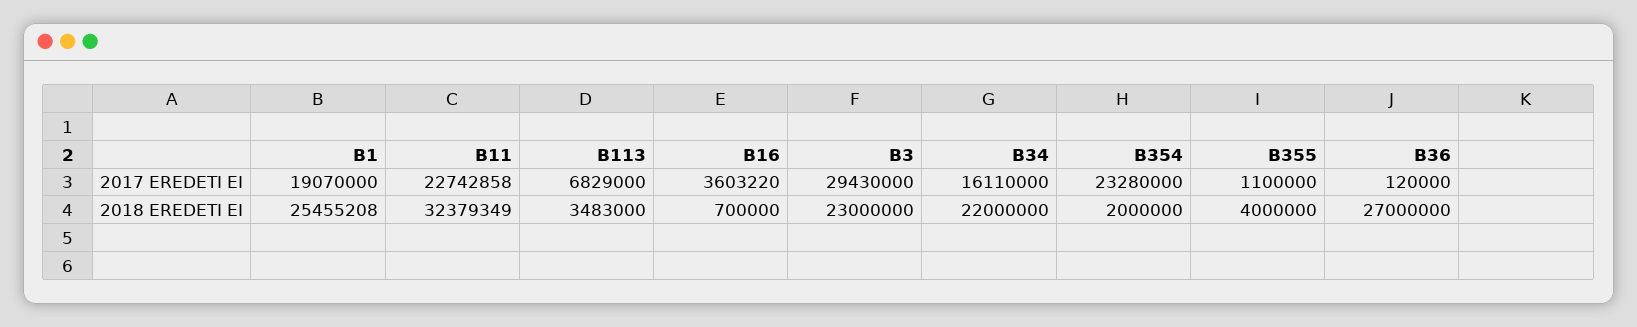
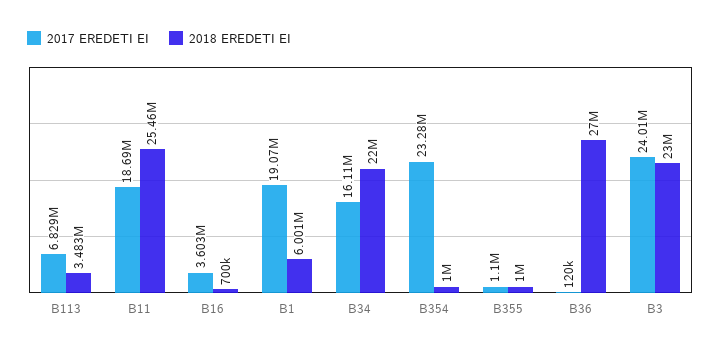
2017 EREDETI EI, B11: 22742858 -> 18690000
2017 EREDETI EI, B3: 29430000 -> 24010000
2018 EREDETI EI, B1: 25455208 -> 6001000
2018 EREDETI EI, B11: 32379349 -> 25460000
2018 EREDETI EI, B354: 2000000 -> 1000000
2018 EREDETI EI, B355: 4000000 -> 1000000

